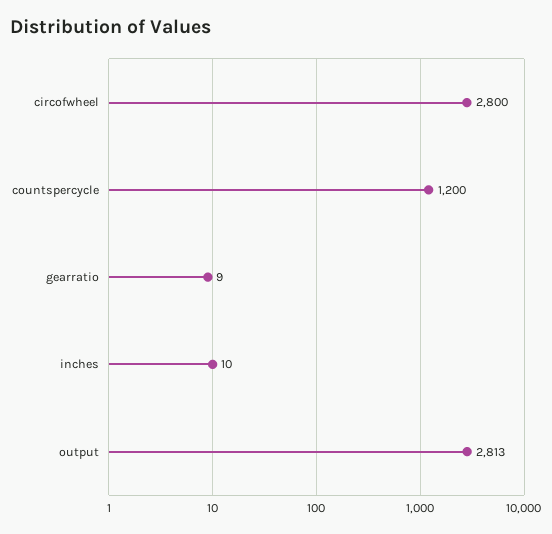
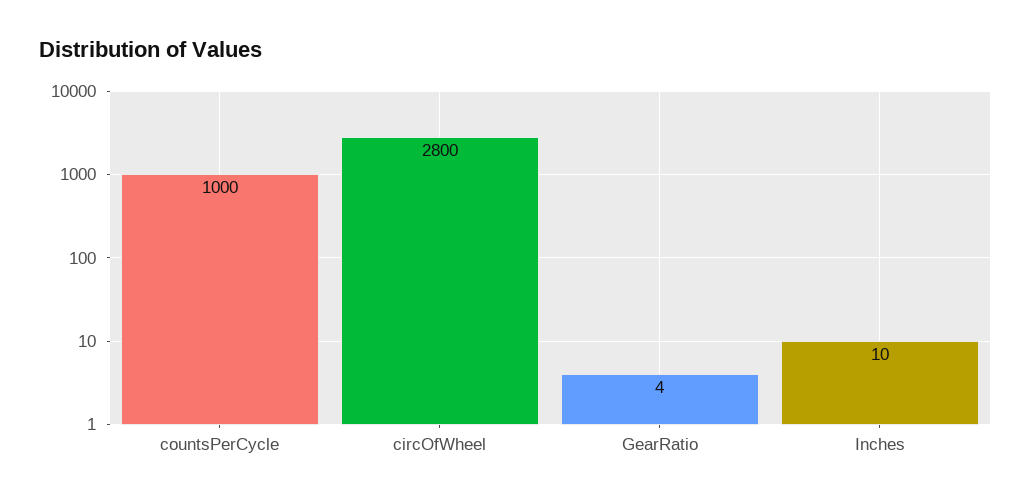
countspercycle: 1200 -> 1000
gearratio: 9 -> 4
output: 2813 -> none

